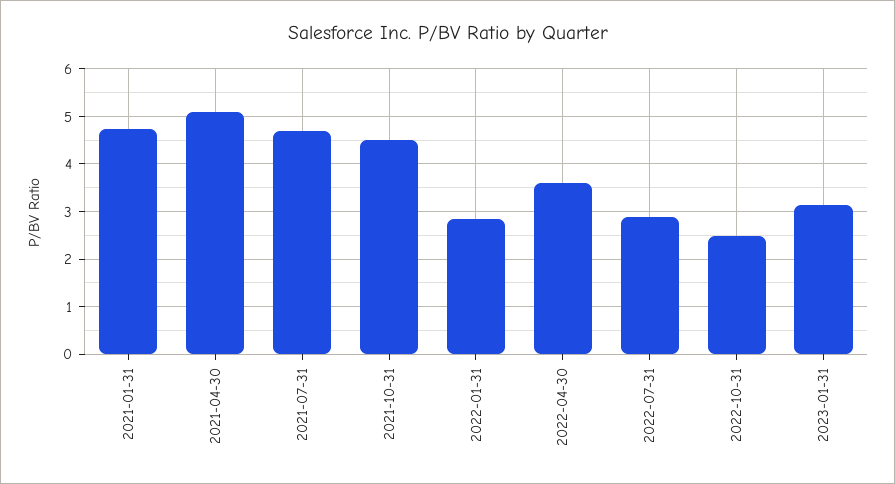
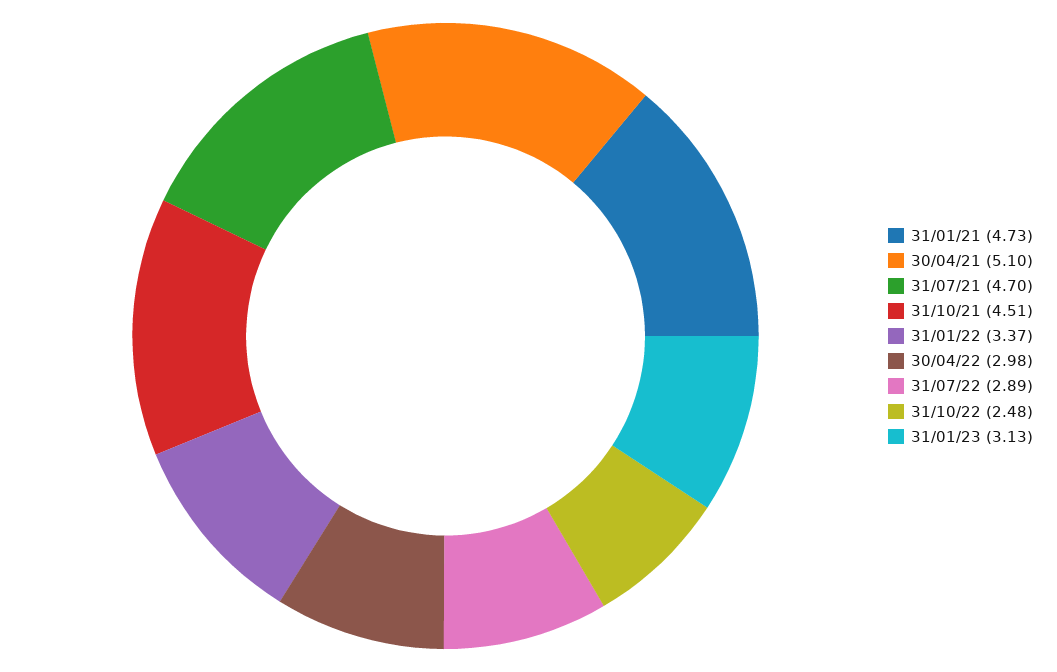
2022-01-31: 2.8 -> 3.37
2022-04-30: 3.6 -> 2.98

